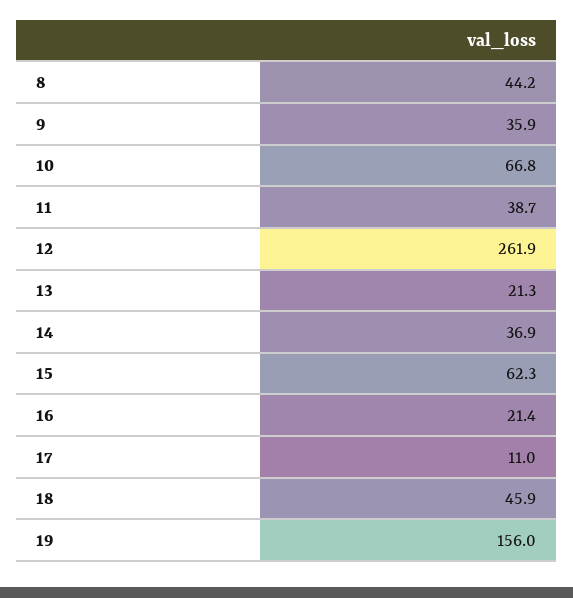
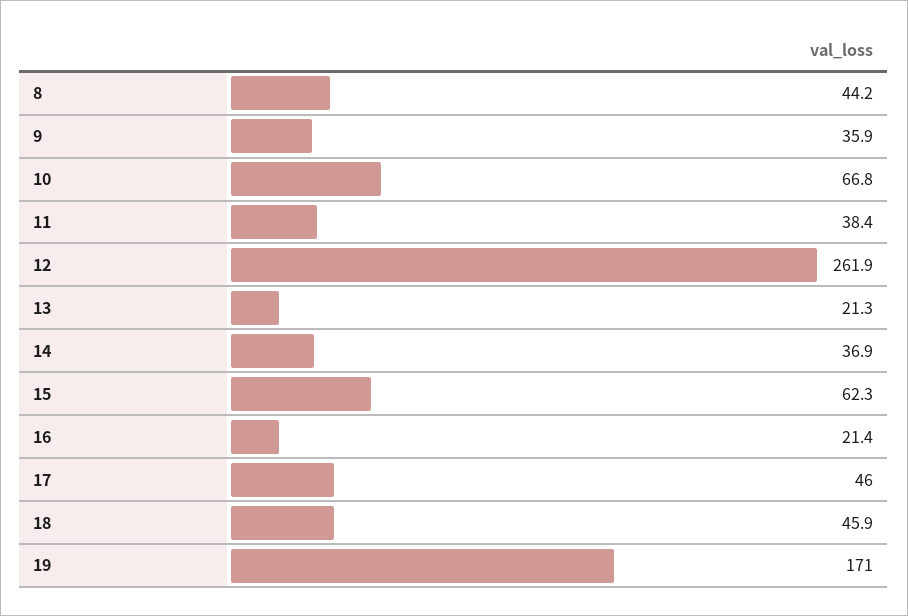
11: 38.7 -> 38.4
17: 11 -> 46
19: 156 -> 171

